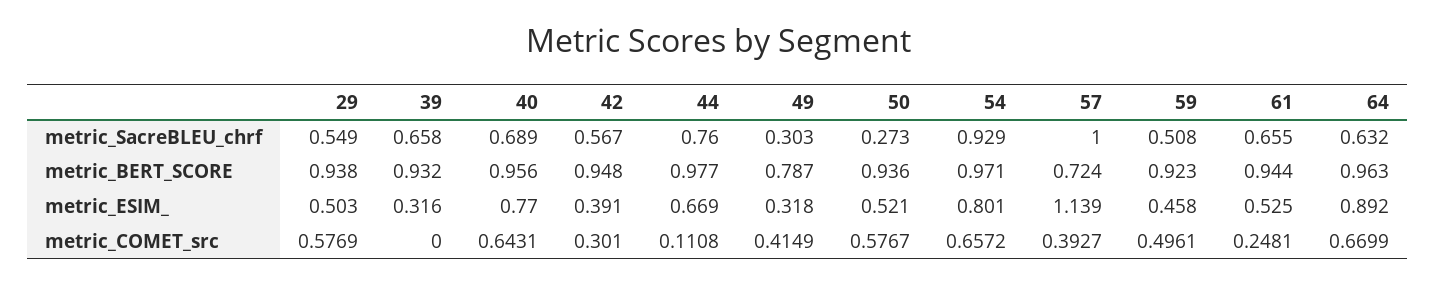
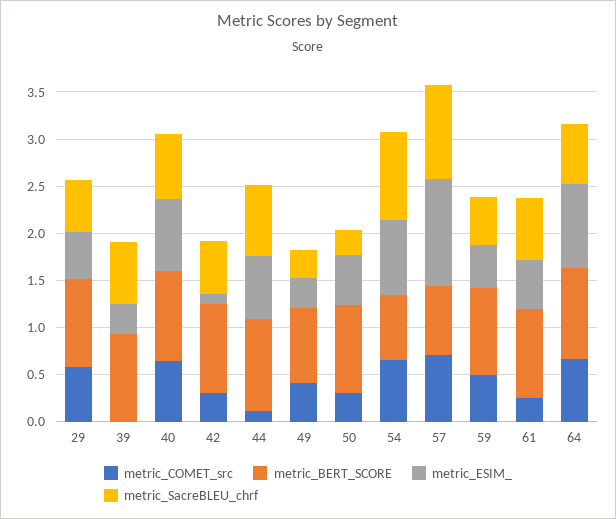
metric_BERT_SCORE, 54: 0.971 -> 0.7
metric_ESIM_, 42: 0.391 -> 0.1
metric_COMET_src, 50: 0.5767 -> 0.3
metric_COMET_src, 57: 0.3927 -> 0.7

